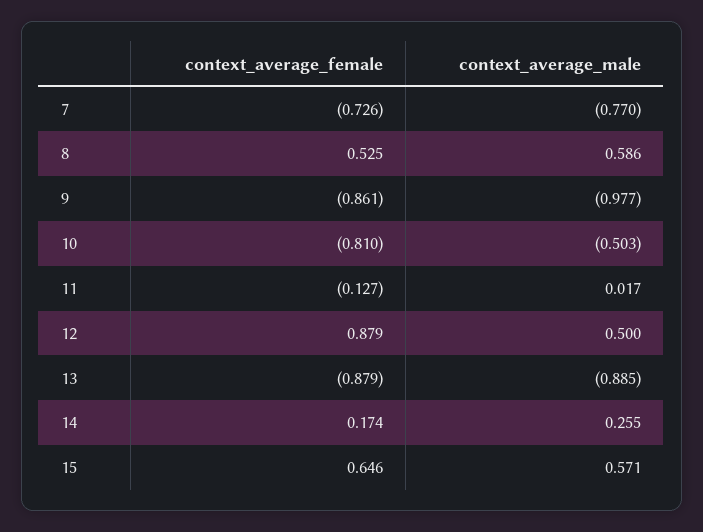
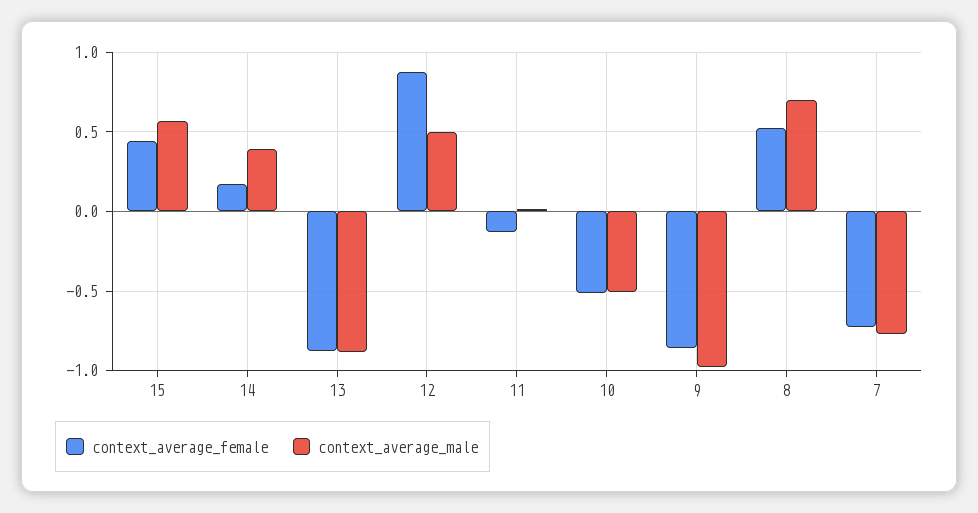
context_average_male, 8: 0.586 -> 0.7
context_average_female, 10: -0.81 -> -0.5
context_average_male, 14: 0.255 -> 0.4
context_average_female, 15: 0.646 -> 0.45

